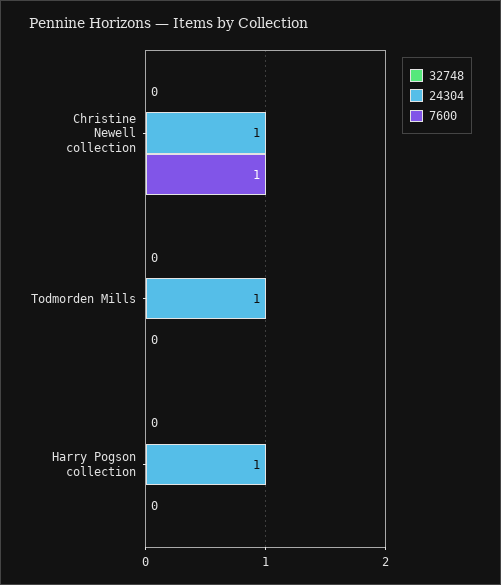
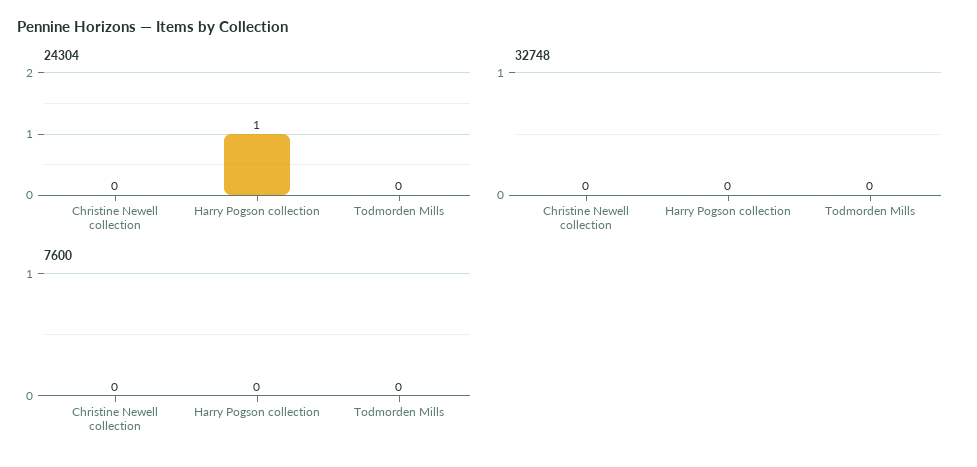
24304, Christine Newell collection: 1 -> 0
7600, Christine Newell collection: 1 -> 0
24304, Todmorden Mills: 1 -> 0

